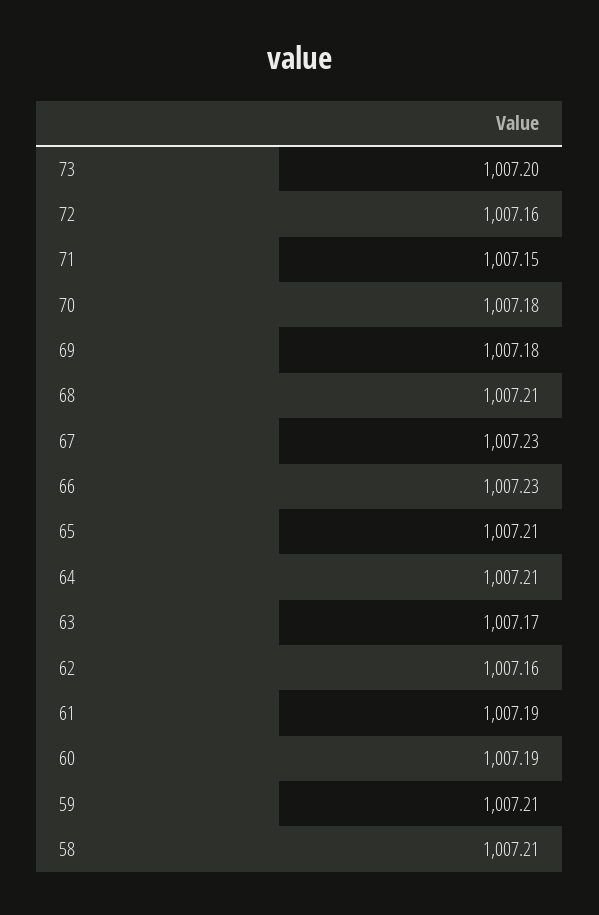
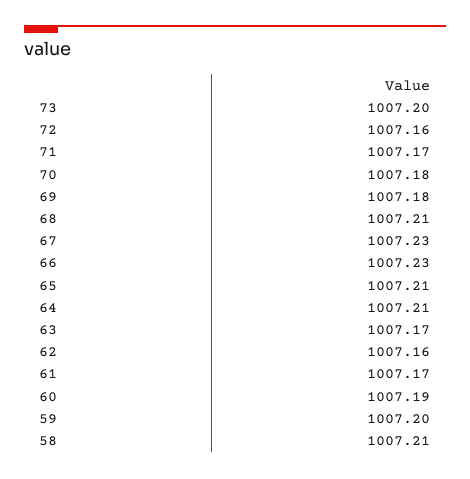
71: 1007.15 -> 1007.17
61: 1007.19 -> 1007.17
59: 1007.21 -> 1007.2

